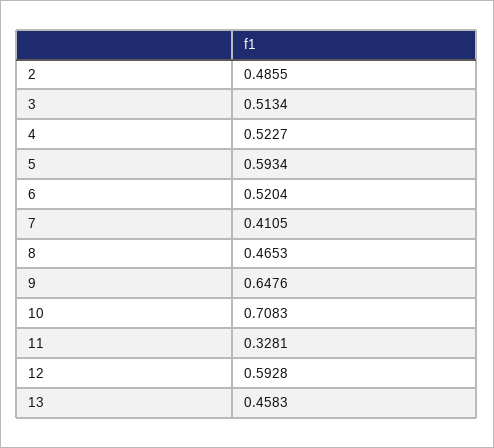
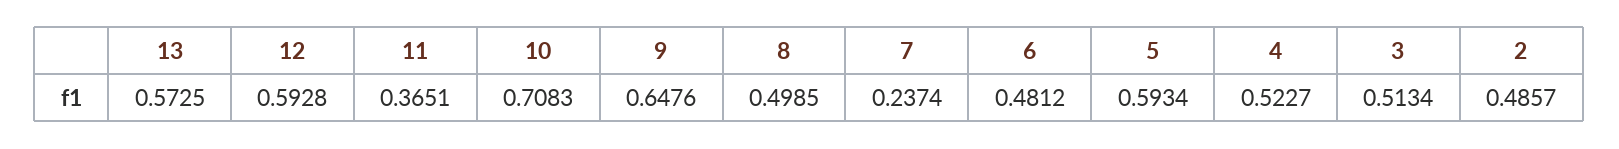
2: 0.4855 -> 0.4857
6: 0.5204 -> 0.4812
7: 0.4105 -> 0.2374
8: 0.4653 -> 0.4985
11: 0.3281 -> 0.3651
13: 0.4583 -> 0.5725

